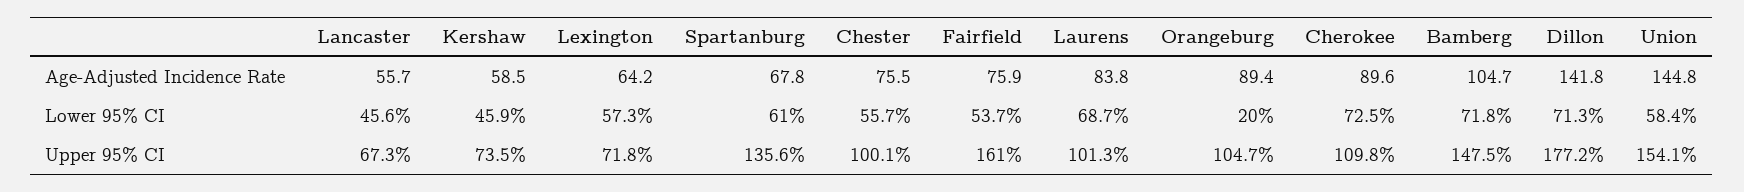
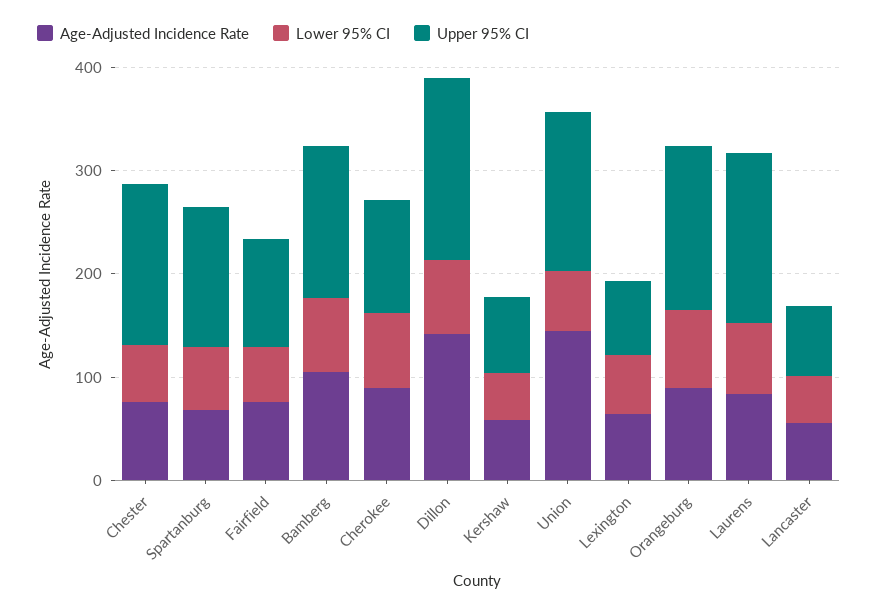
Lower 95% CI, Orangeburg: 20 -> 80
Upper 95% CI, Chester: 100.1 -> 160
Upper 95% CI, Fairfield: 161 -> 100
Upper 95% CI, Laurens: 101.3 -> 160
Upper 95% CI, Orangeburg: 104.7 -> 160

